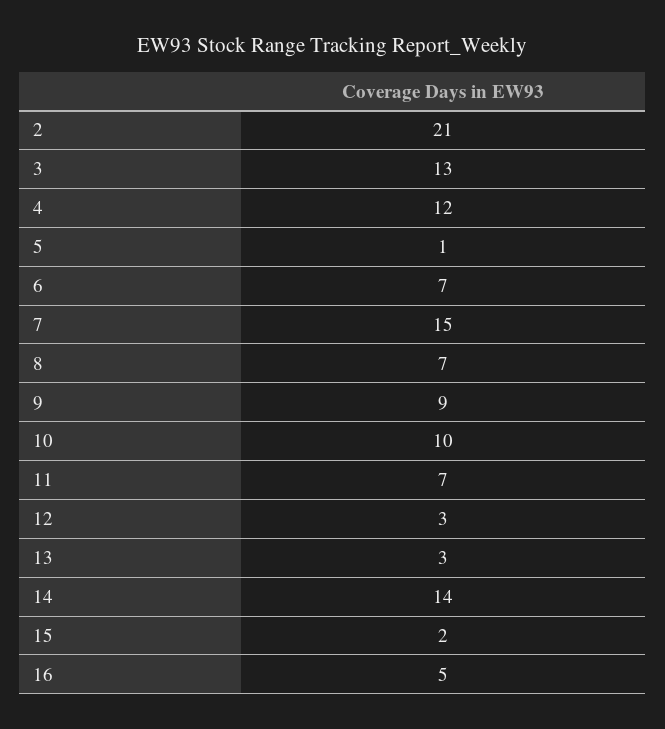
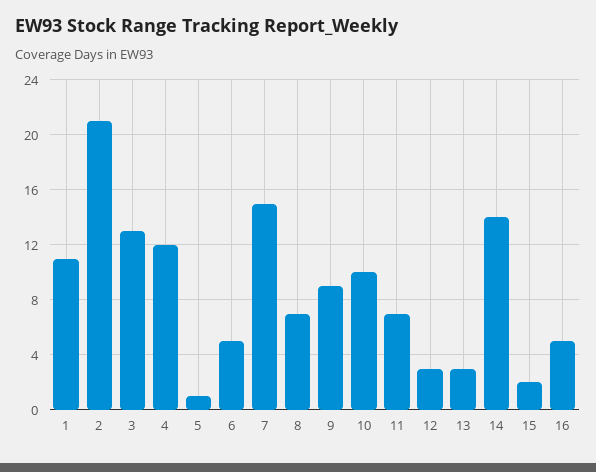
6: 7 -> 5
1: none -> 11

